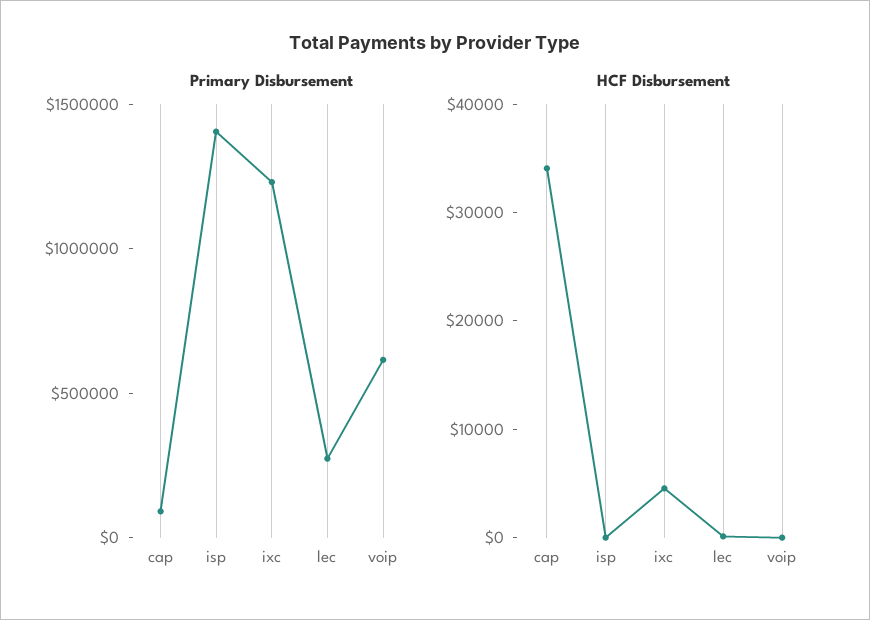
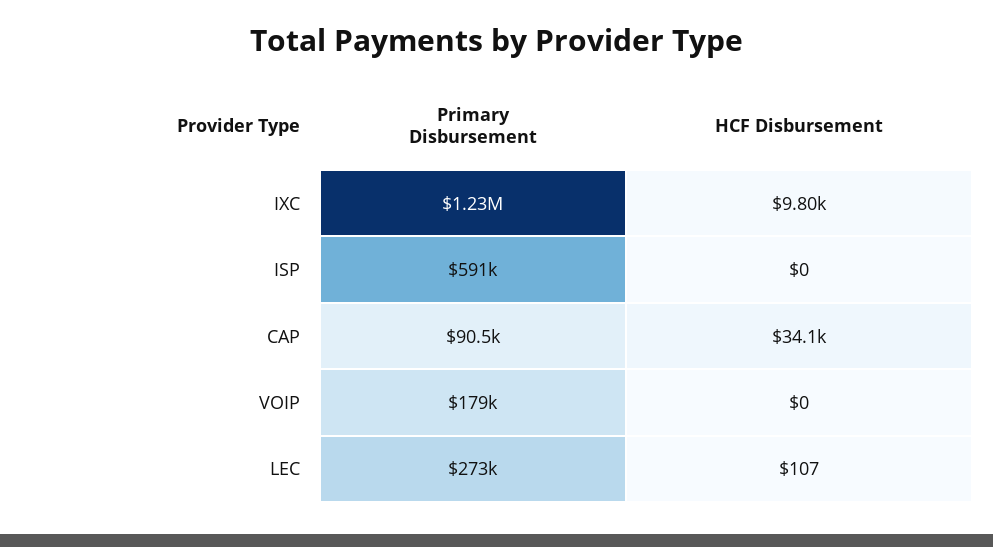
Primary Disbursement, isp: 1400000 -> 591000
Primary Disbursement, voip: 600000 -> 179000
HCF Disbursement, ixc: 4000 -> 9800

